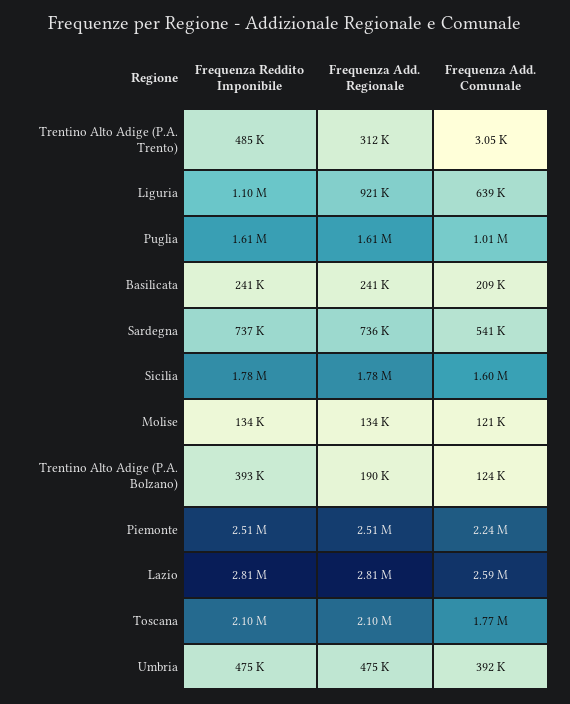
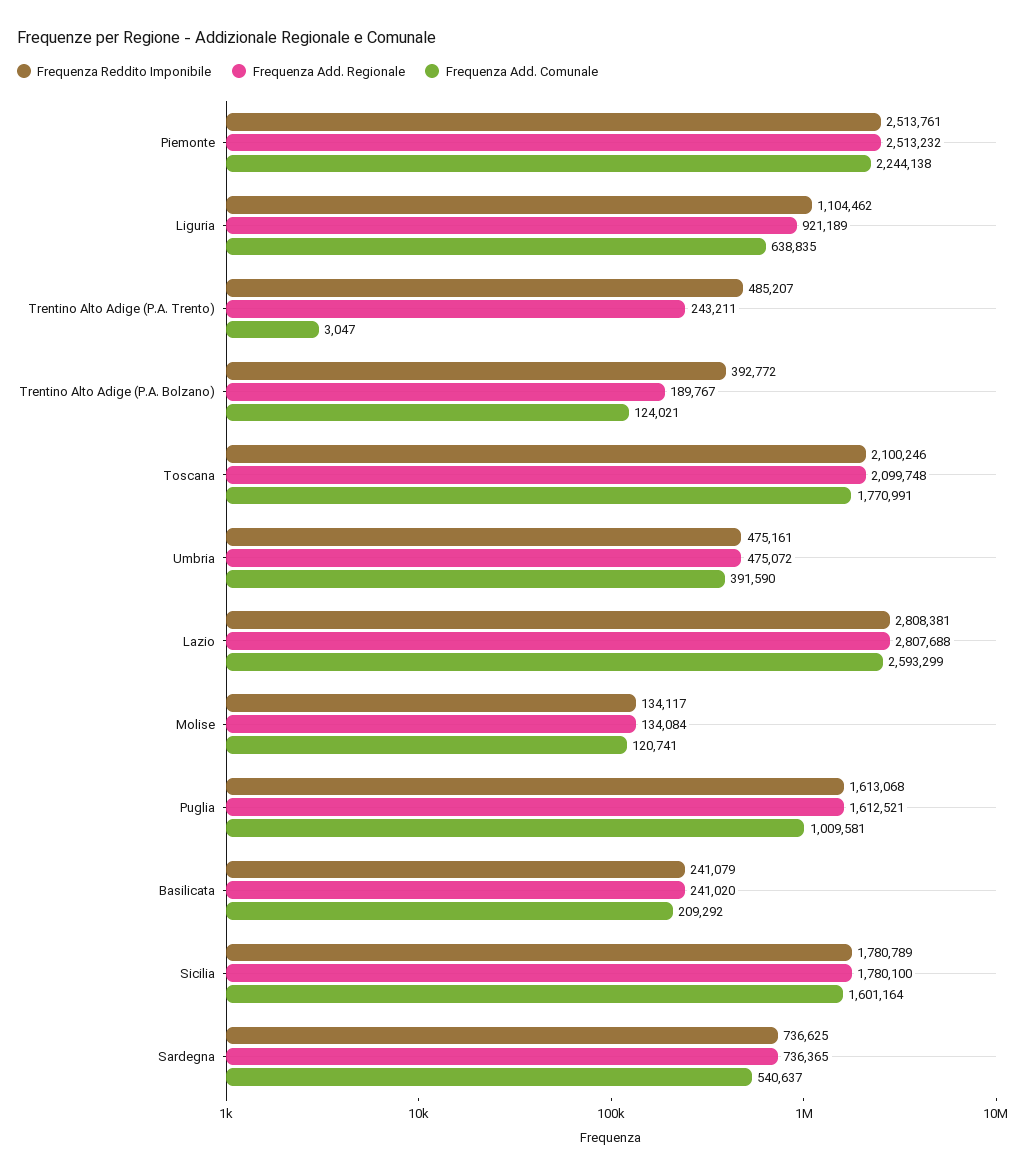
Frequenza Add. Regionale, Trentino Alto Adige (P.A. Trento): 312000 -> 243211

